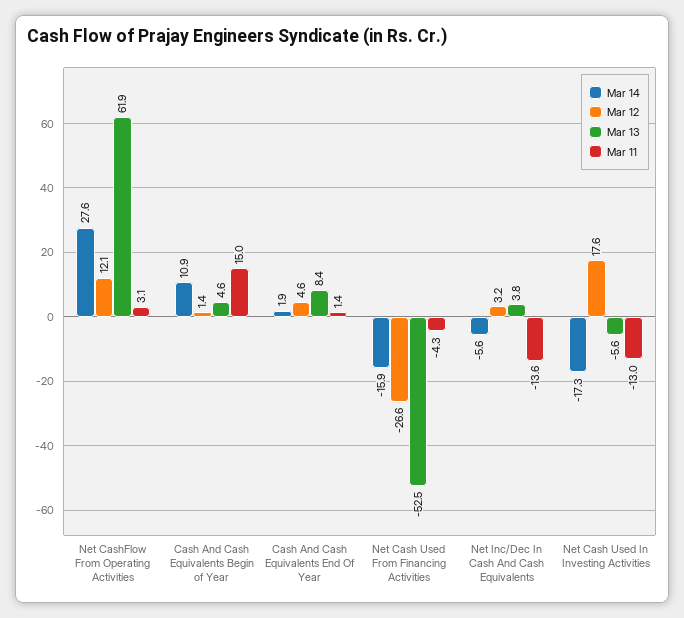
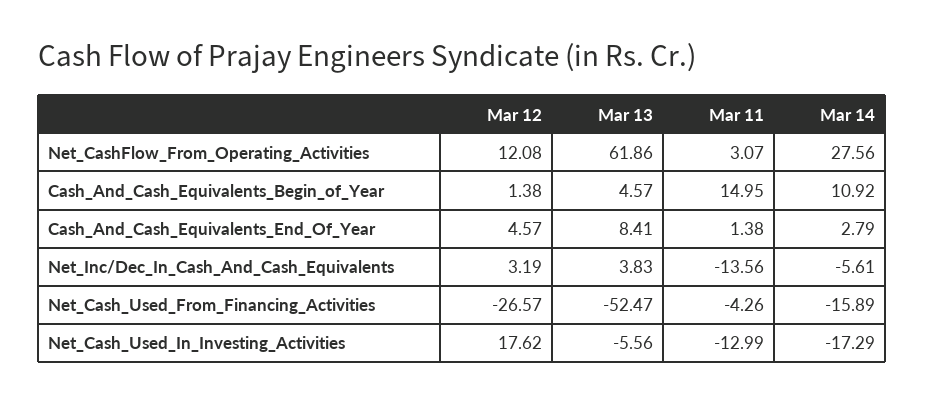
Mar 14, Cash And Cash Equivalents End Of Year: 1.9 -> 2.79

